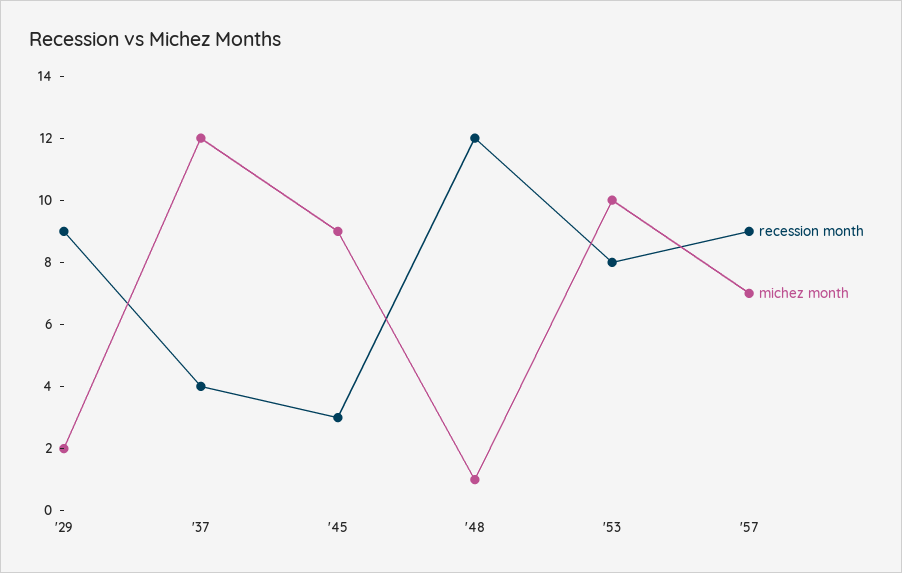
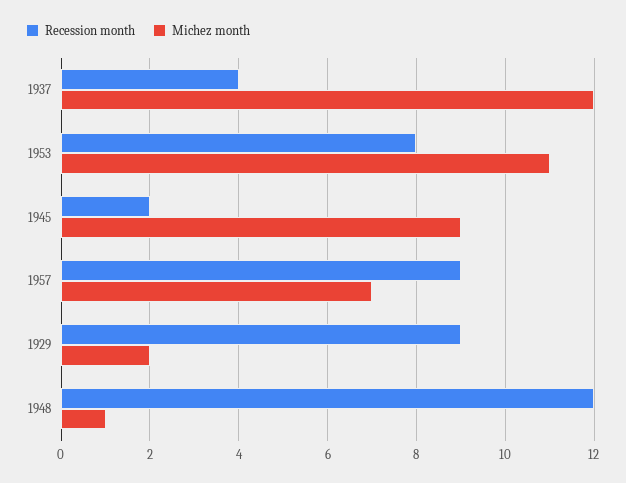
recession month, '45: 3 -> 2
michez month, '53: 10 -> 11

